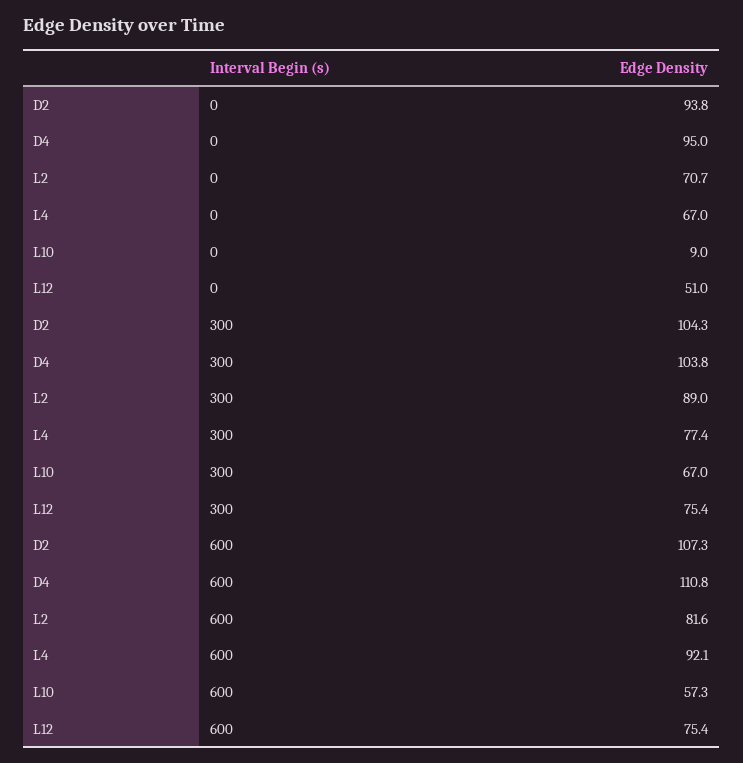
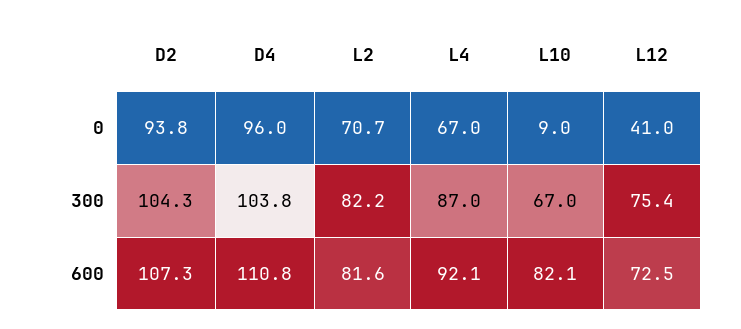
D4, 0: 95 -> 96
L12, 0: 51 -> 41
L2, 300: 89 -> 82.2
L4, 300: 77.4 -> 87
L10, 600: 57.3 -> 82.1
L12, 600: 75.4 -> 72.5

